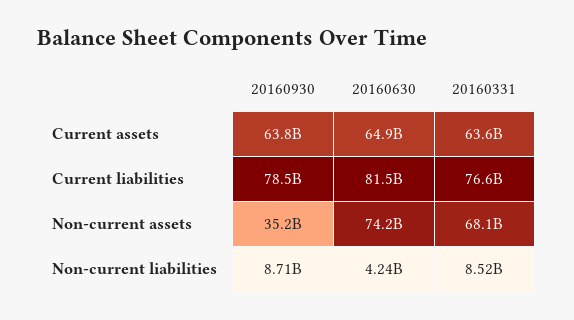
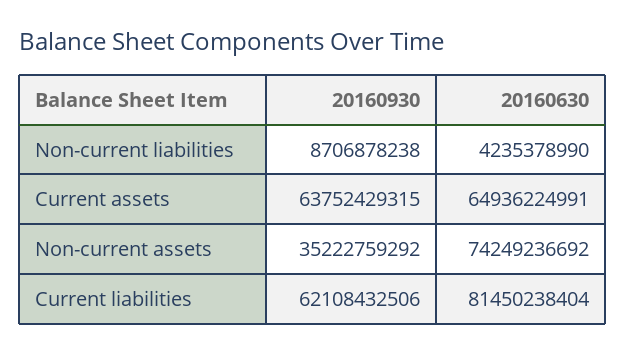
20160331, Current assets: 63600000000 -> none
20160930, Current liabilities: 78500000000 -> 62108432506
20160331, Current liabilities: 76600000000 -> none
20160331, Non-current assets: 68100000000 -> none
20160331, Non-current liabilities: 8520000000 -> none

